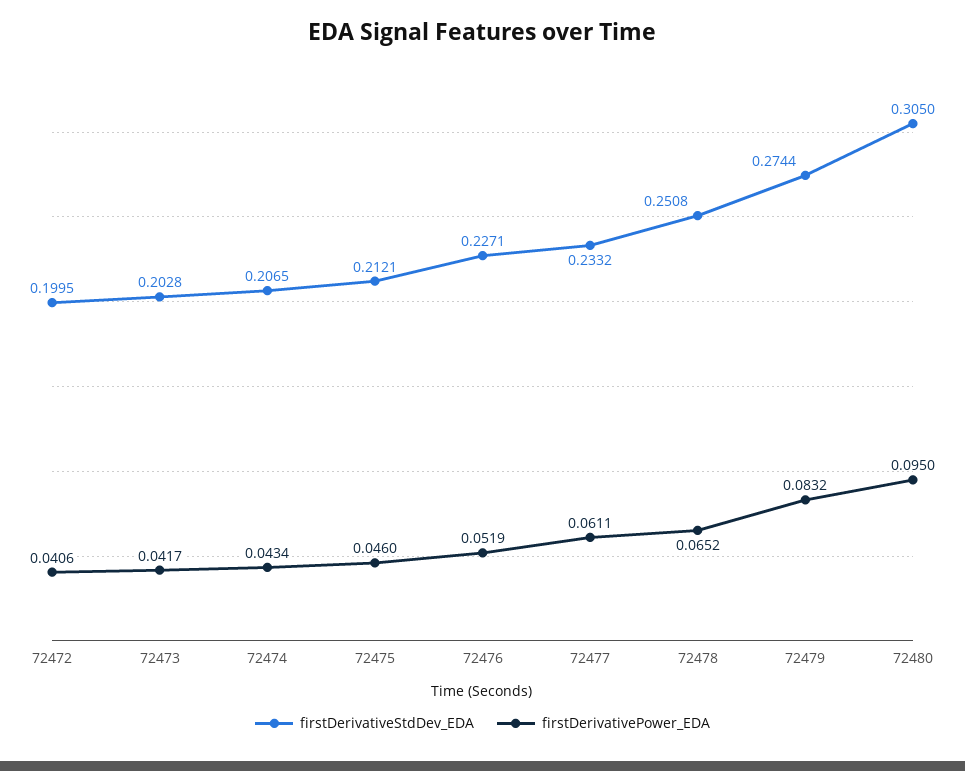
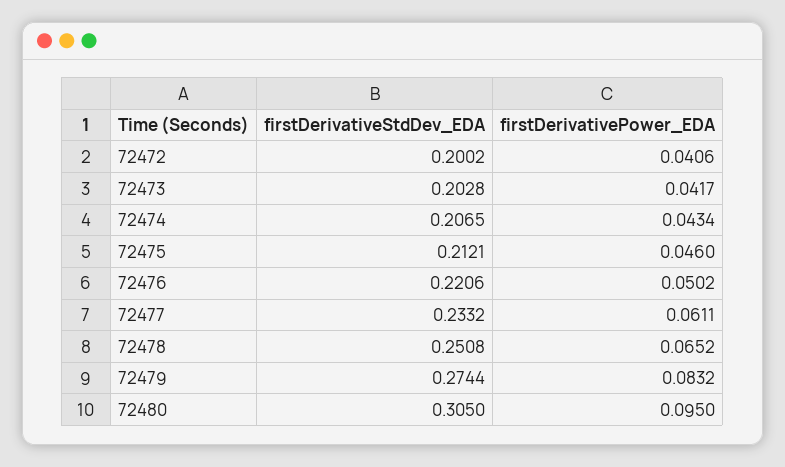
firstDerivativeStdDev_EDA, 72472: 0.1995 -> 0.2002
firstDerivativeStdDev_EDA, 72476: 0.2271 -> 0.2206
firstDerivativePower_EDA, 72476: 0.0519 -> 0.0502

